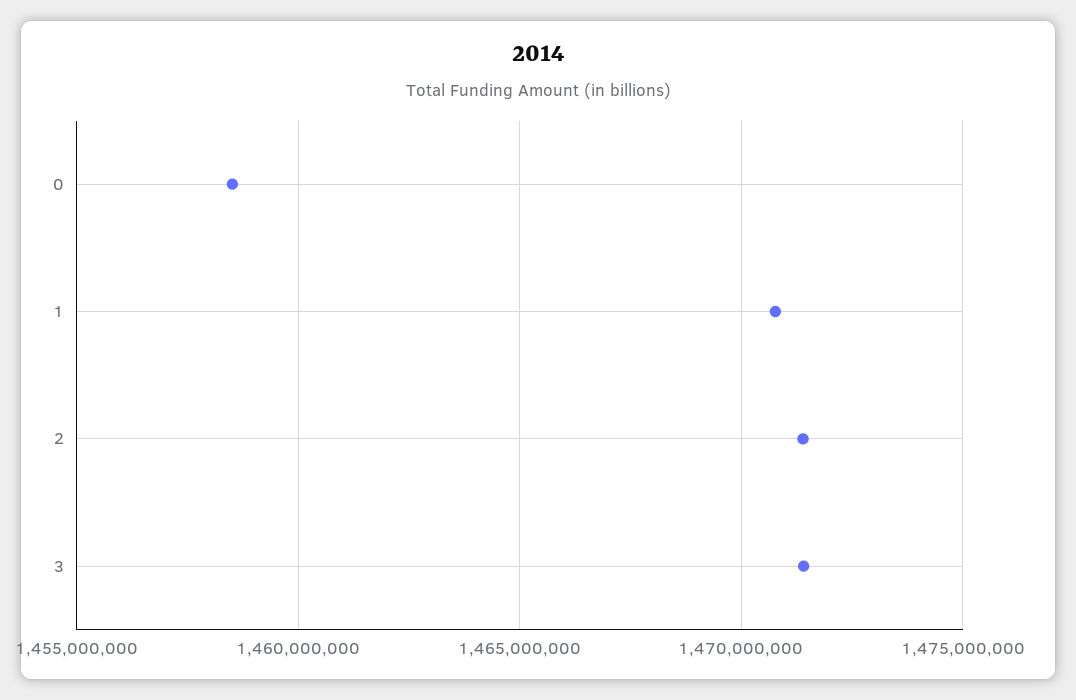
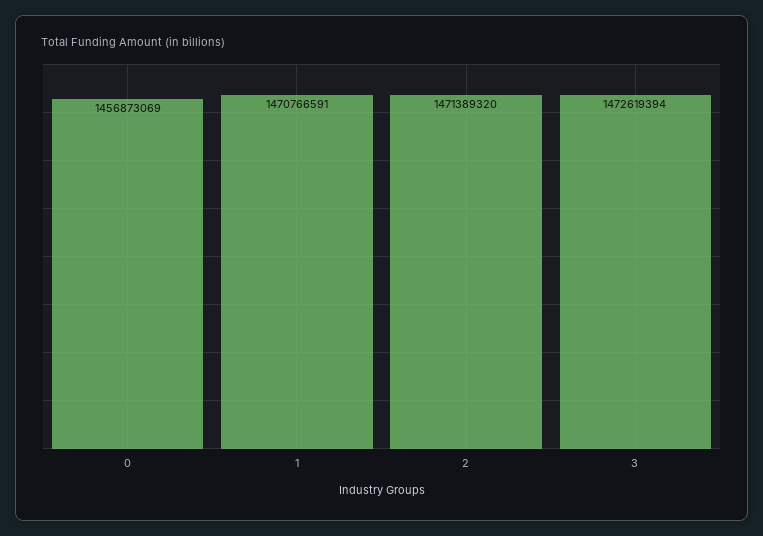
0: 1458500000 -> 1456873069
3: 1471500000 -> 1472619394

